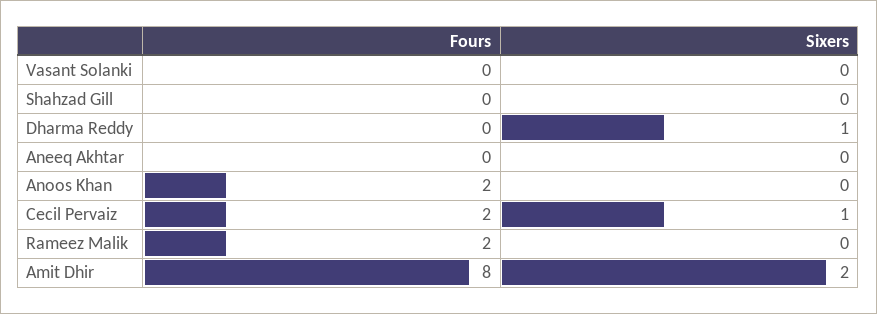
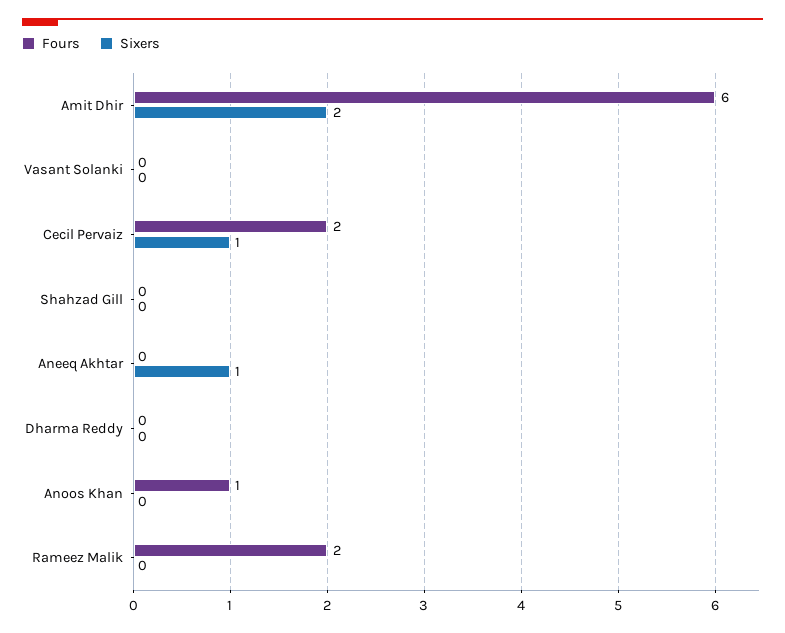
Sixers, Dharma Reddy: 1 -> 0
Sixers, Aneeq Akhtar: 0 -> 1
Fours, Anoos Khan: 2 -> 1
Fours, Amit Dhir: 8 -> 6

